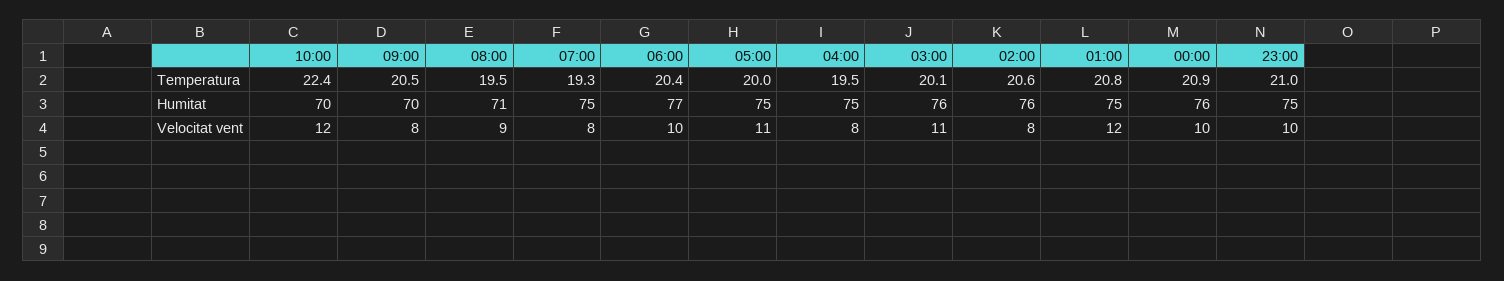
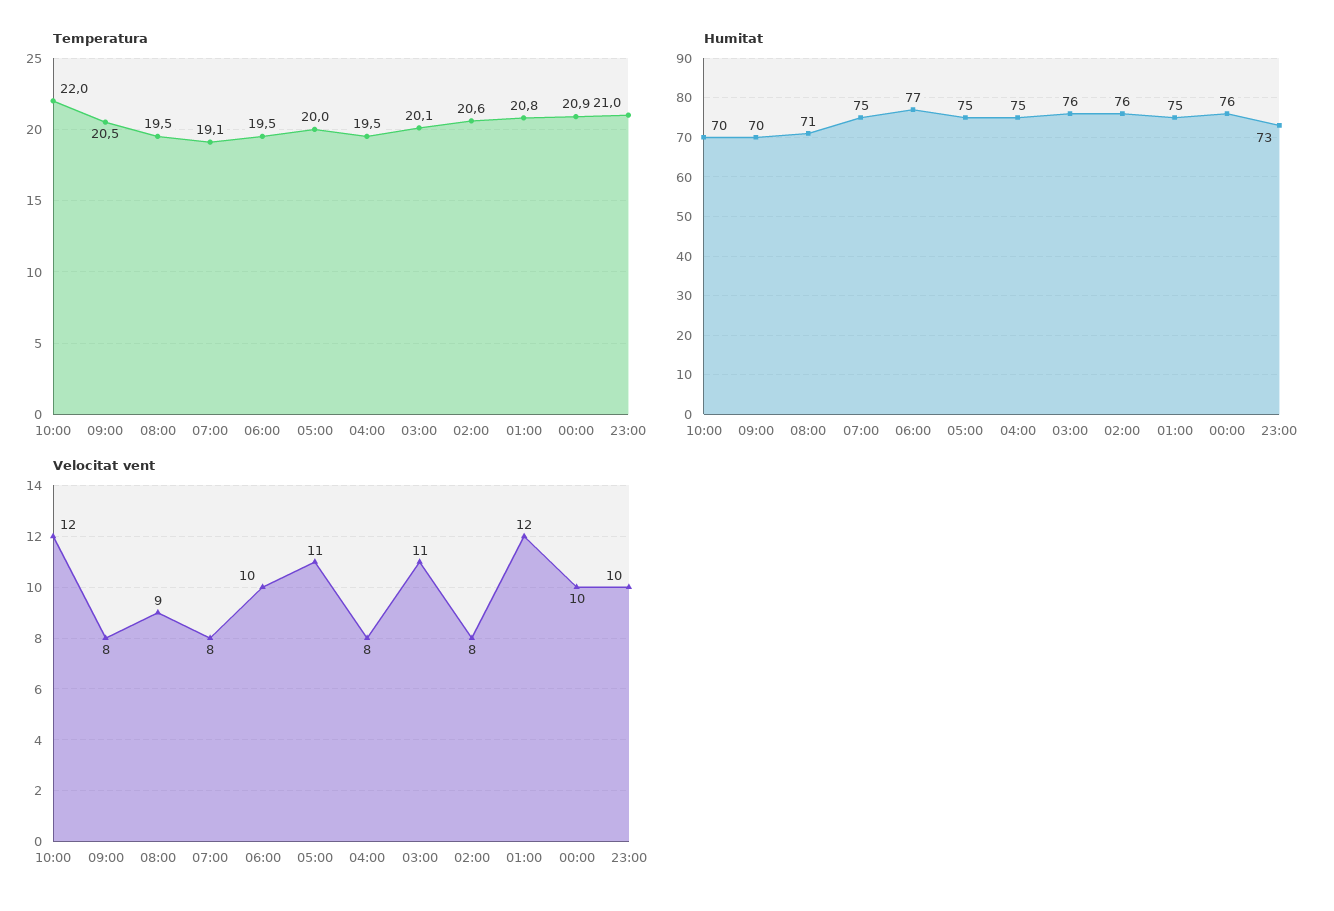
Temperatura, 10:00: 22.4 -> 22
Temperatura, 07:00: 19.3 -> 19.1
Temperatura, 06:00: 20.4 -> 19.5
Humitat, 23:00: 75 -> 73

